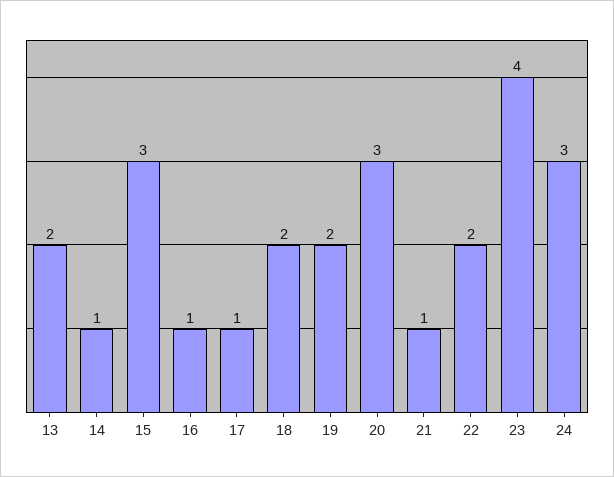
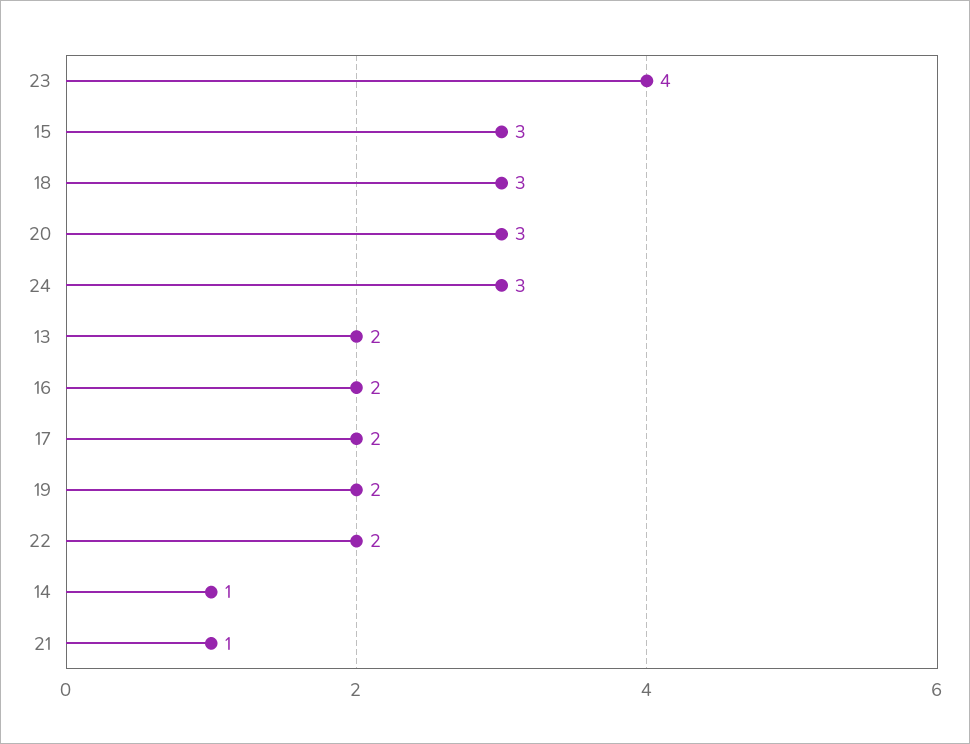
16: 1 -> 2
17: 1 -> 2
18: 2 -> 3

